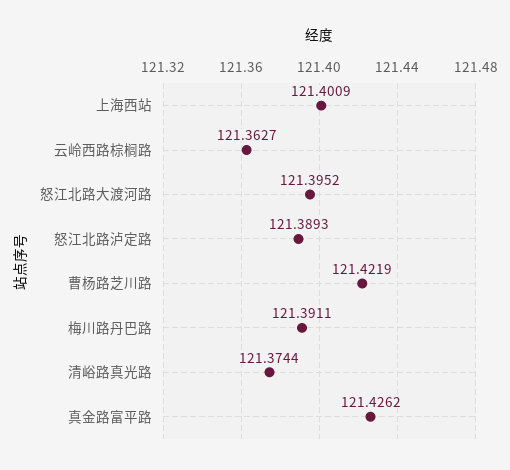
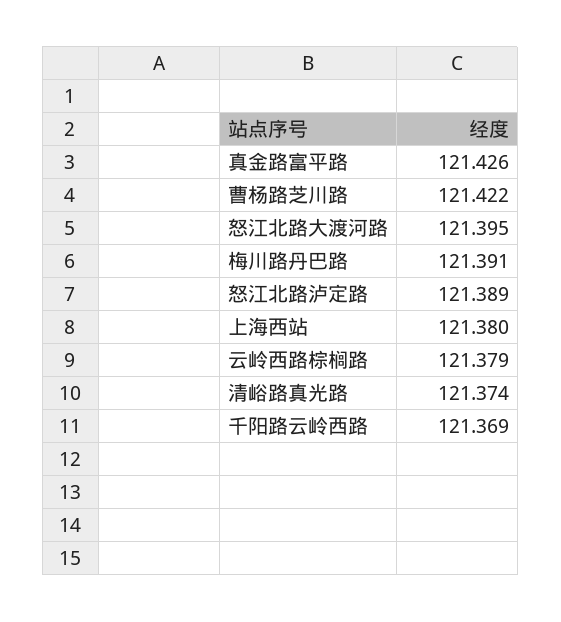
上海西站: 121.4009 -> 121.38
云岭西路棕榈路: 121.3627 -> 121.379
千阳路云岭西路: none -> 121.369

